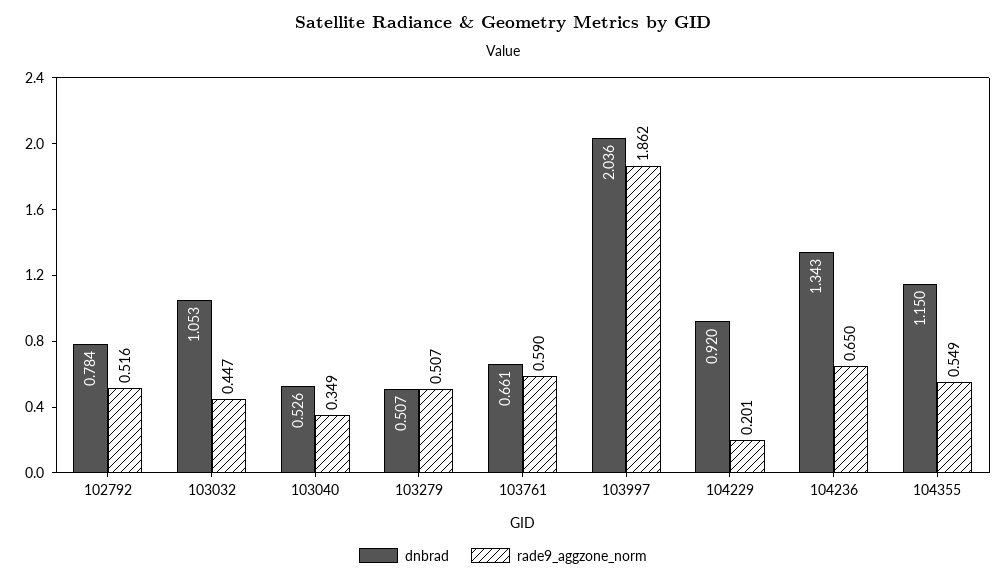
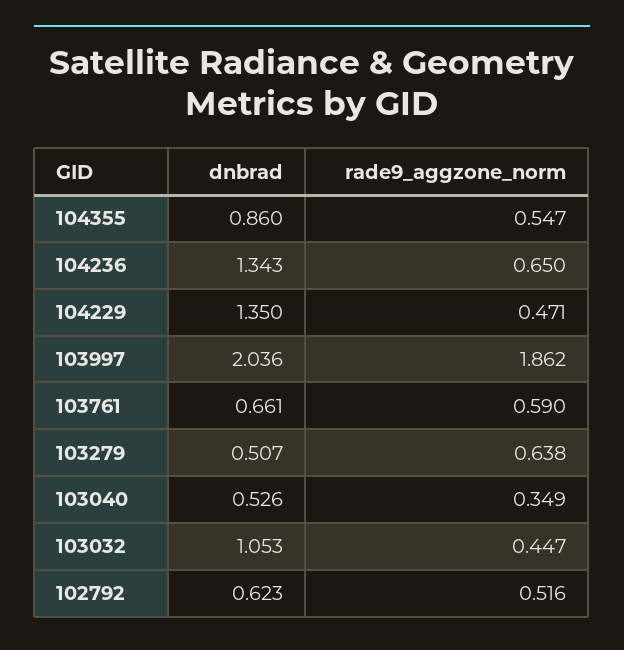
dnbrad, 102792: 0.784 -> 0.623
rade9_aggzone_norm, 103279: 0.507 -> 0.638
dnbrad, 104229: 0.92 -> 1.35
rade9_aggzone_norm, 104229: 0.201 -> 0.471
dnbrad, 104355: 1.15 -> 0.86
rade9_aggzone_norm, 104355: 0.549 -> 0.547

